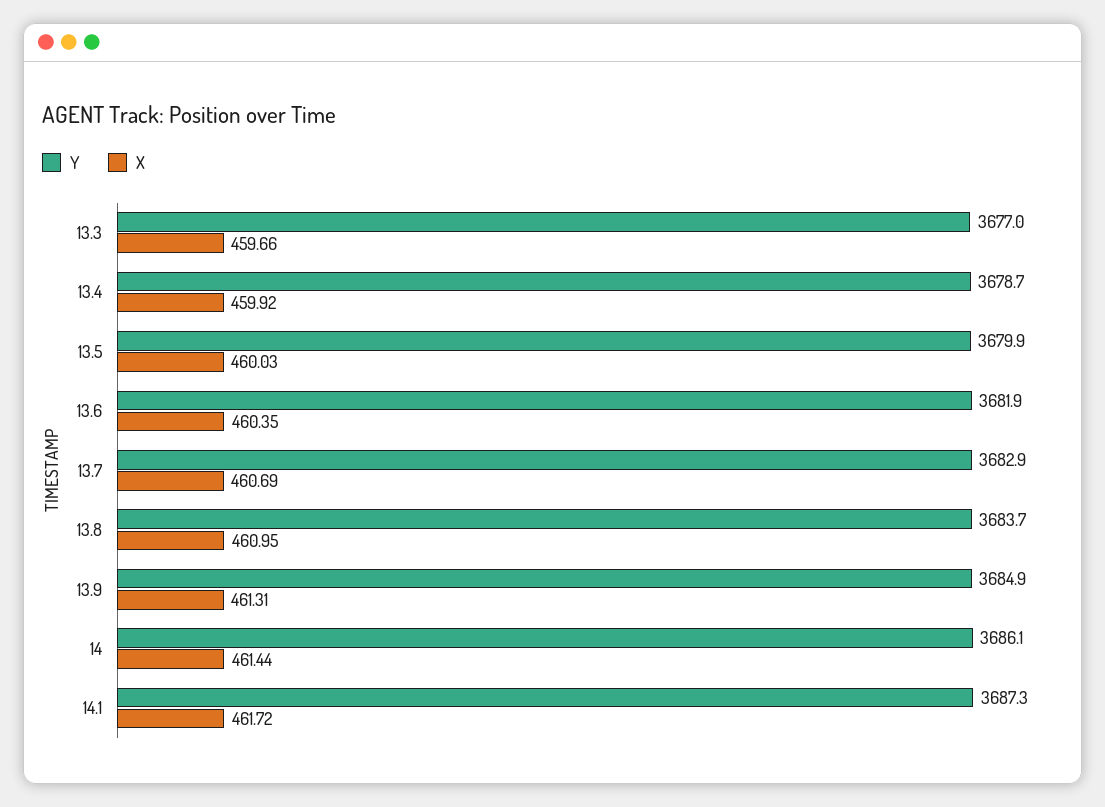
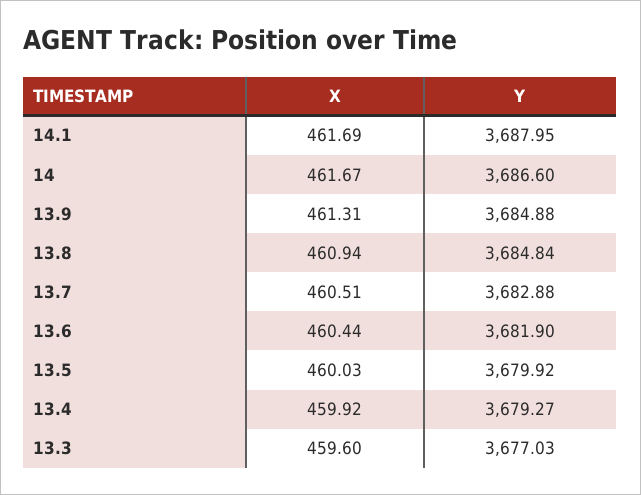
X, 13.3: 459.66 -> 459.6
Y, 13.4: 3678.7 -> 3679.27
X, 13.6: 460.35 -> 460.44
X, 13.7: 460.69 -> 460.51
Y, 13.8: 3683.7 -> 3684.84
X, 13.8: 460.95 -> 460.94
Y, 14: 3686.1 -> 3686.6
X, 14: 461.44 -> 461.67
Y, 14.1: 3687.3 -> 3687.95
X, 14.1: 461.72 -> 461.69

